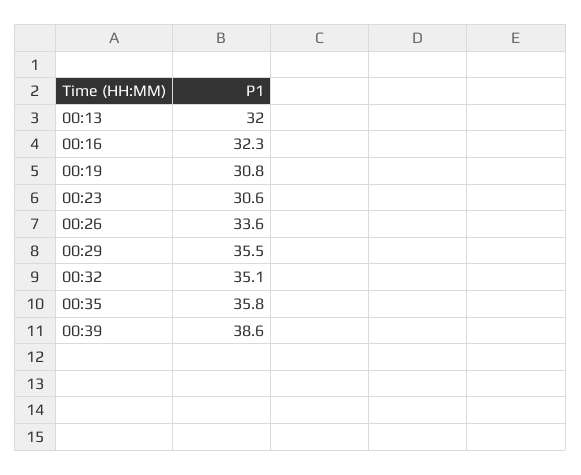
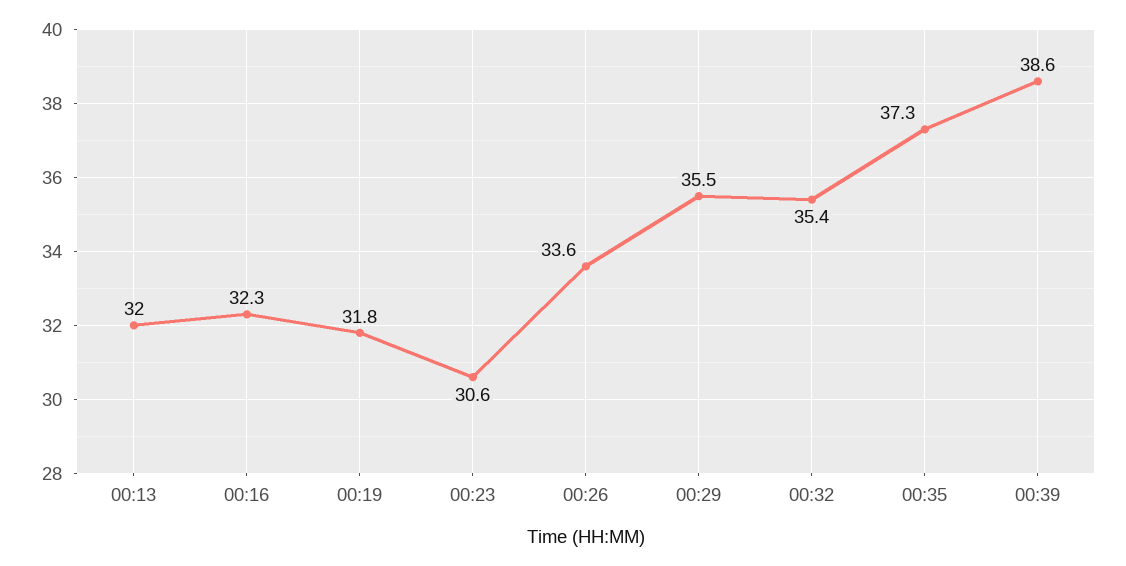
00:19: 30.8 -> 31.8
00:32: 35.1 -> 35.4
00:35: 35.8 -> 37.3

